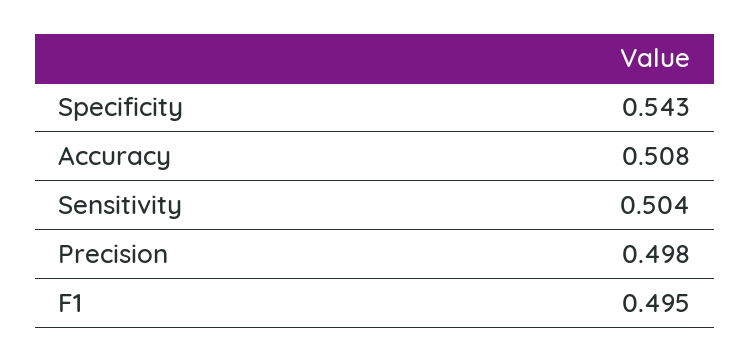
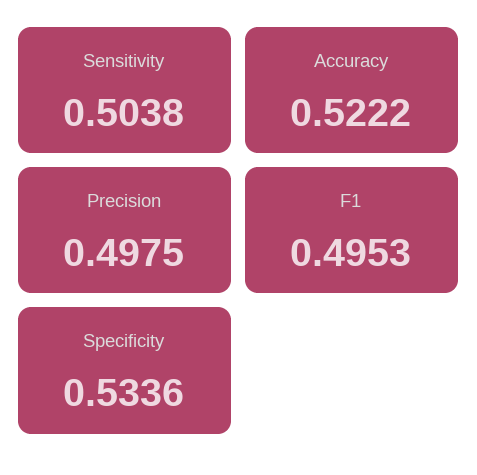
Specificity: 0.543 -> 0.5336
Accuracy: 0.508 -> 0.5222

